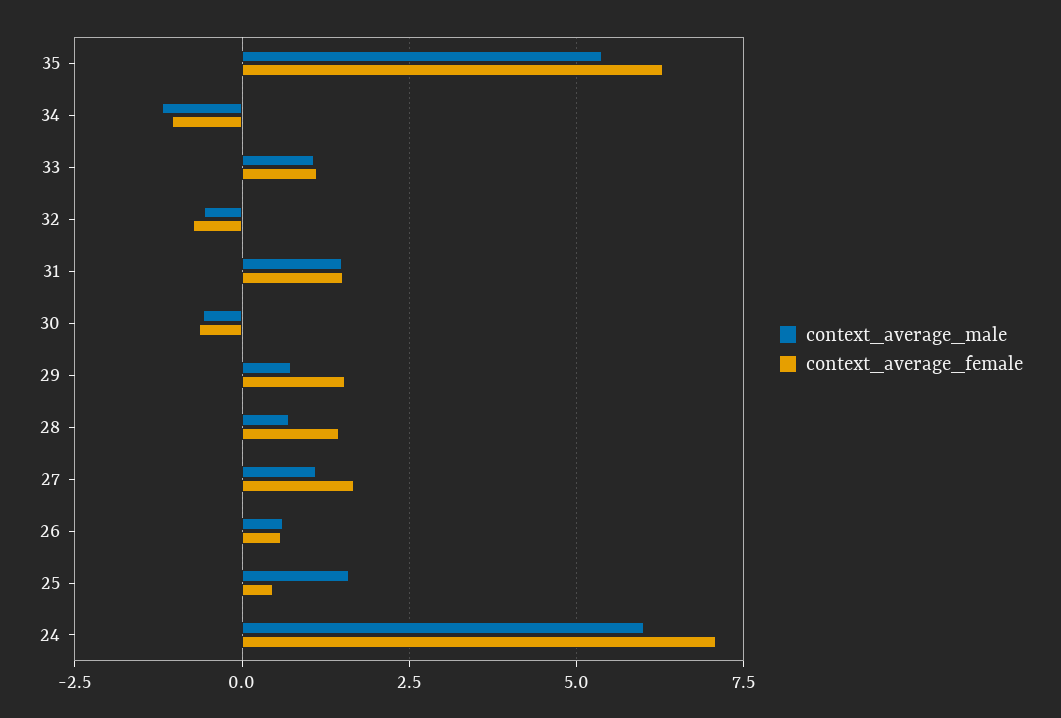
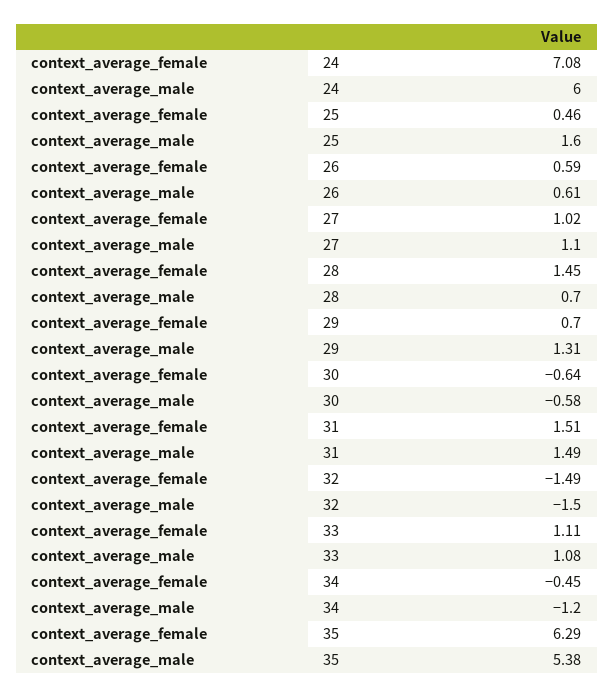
context_average_female, 34: -1 -> -0.45
context_average_male, 32: -0.5 -> -1.5
context_average_female, 32: -0.75 -> -1.49
context_average_male, 29: 0.75 -> 1.31
context_average_female, 29: 1.5 -> 0.7
context_average_female, 27: 1.75 -> 1.02

